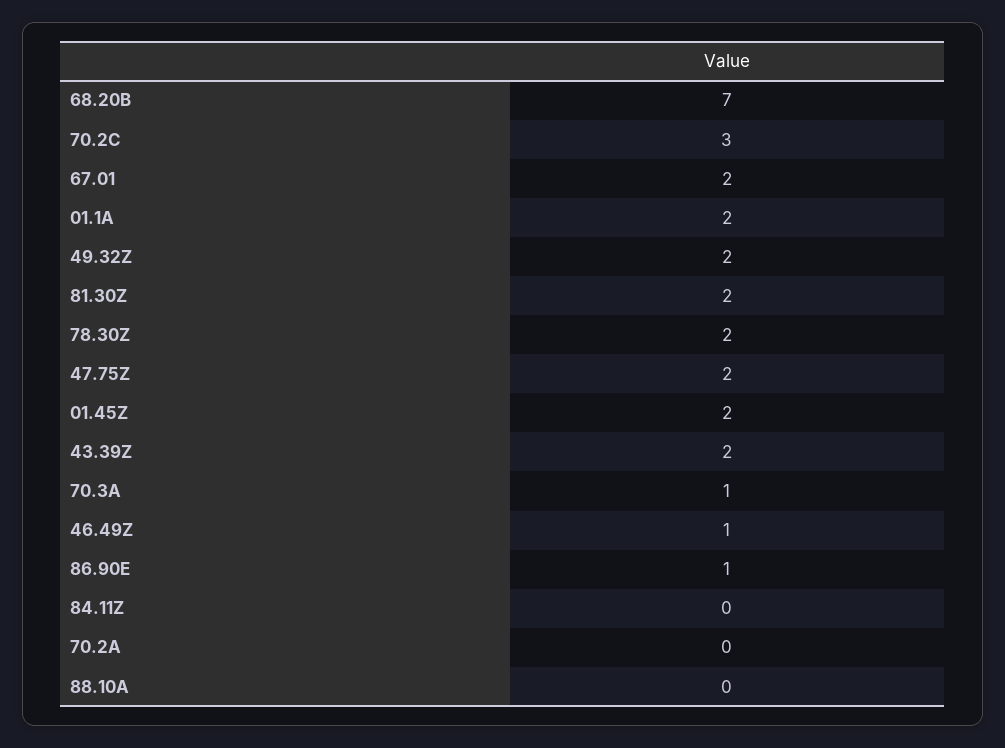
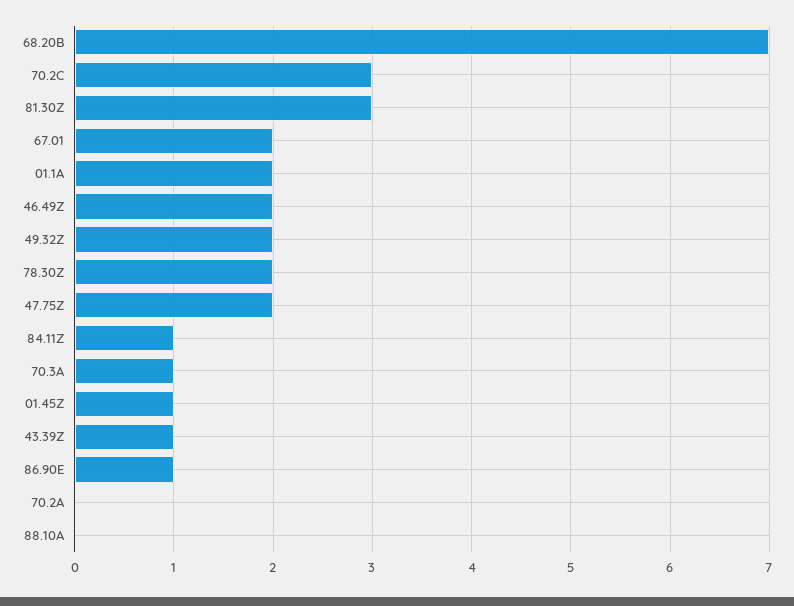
81.30Z: 2 -> 3
01.45Z: 2 -> 1
43.39Z: 2 -> 1
46.49Z: 1 -> 2
84.11Z: 0 -> 1

